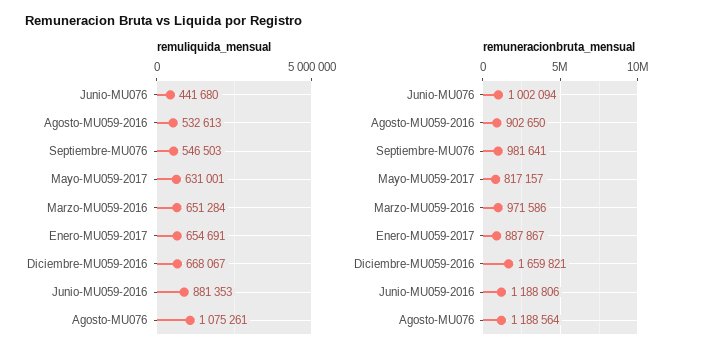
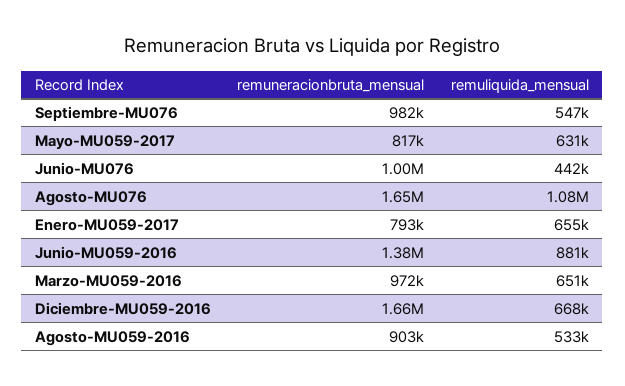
remuneracionbruta_mensual, Enero-MU059-2017: 887867 -> 793000
remuneracionbruta_mensual, Junio-MU059-2016: 1188806 -> 1380000
remuneracionbruta_mensual, Agosto-MU076: 1188564 -> 1650000

